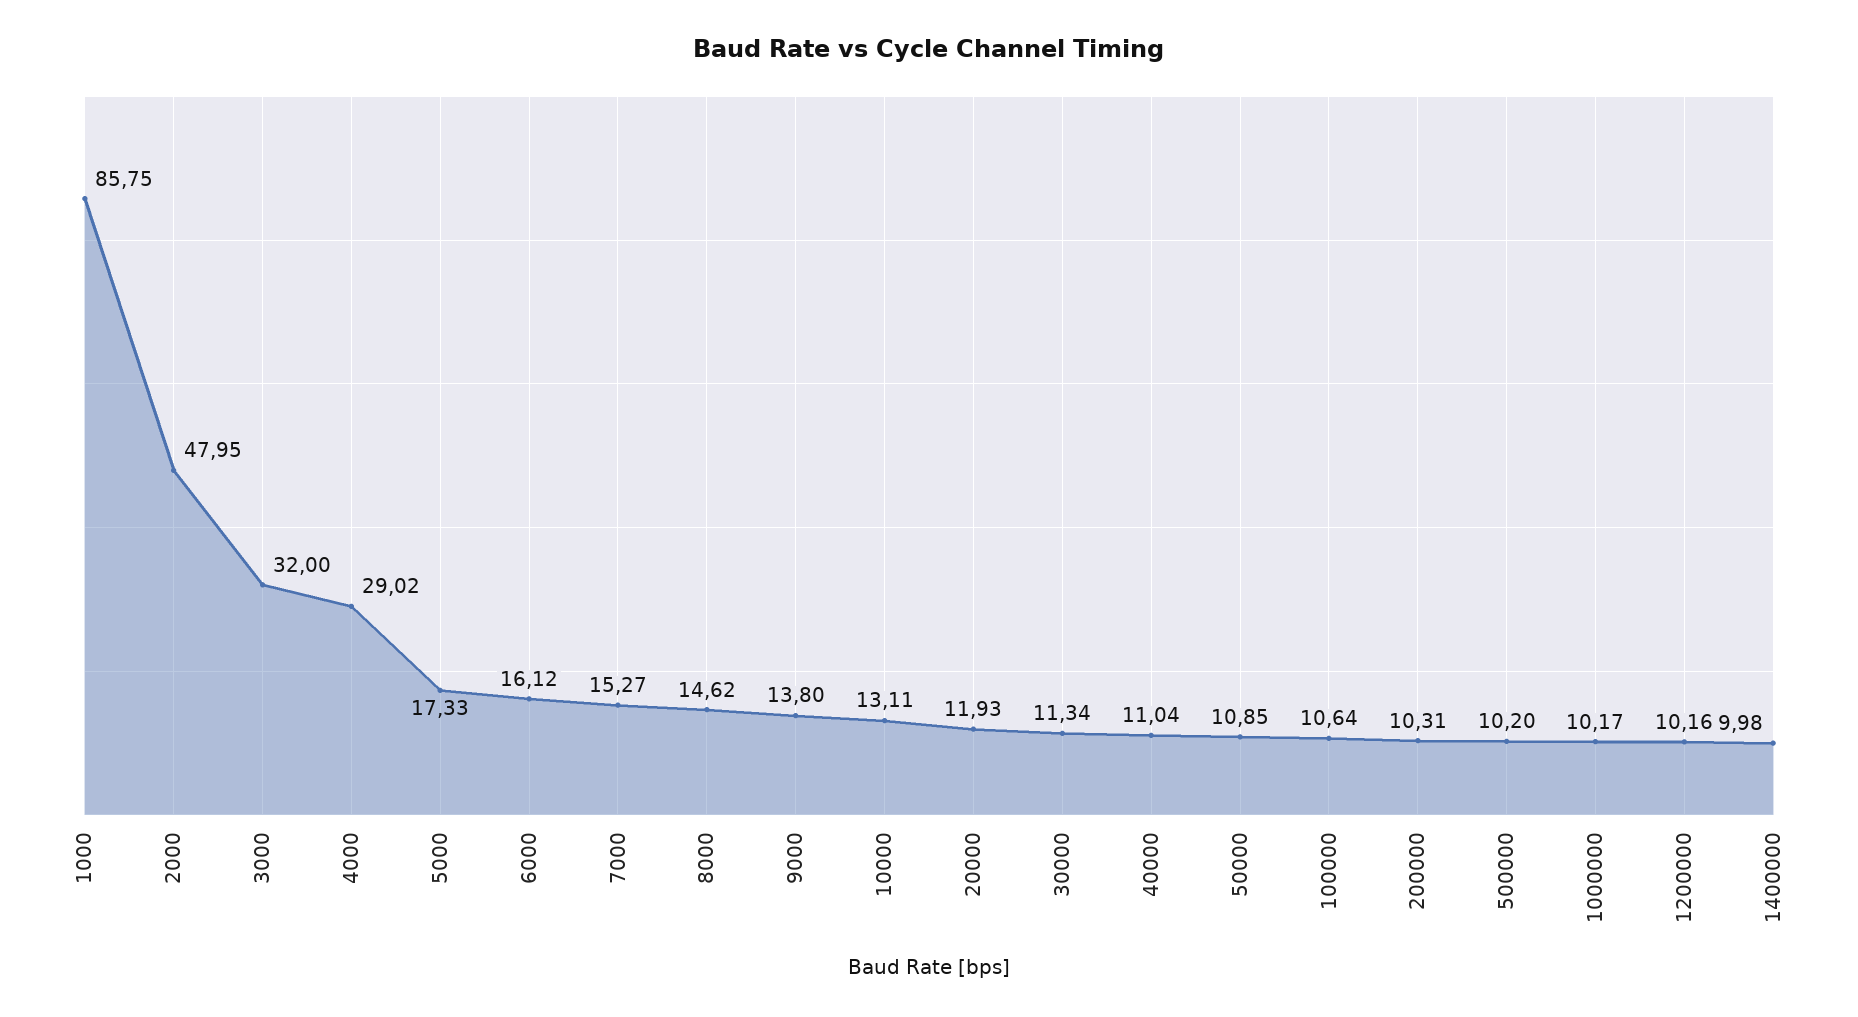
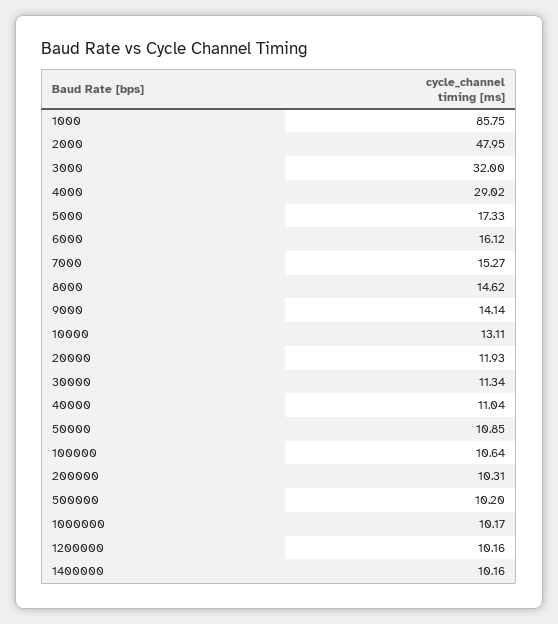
9000: 13.8 -> 14.14
1400000: 9.98 -> 10.16

